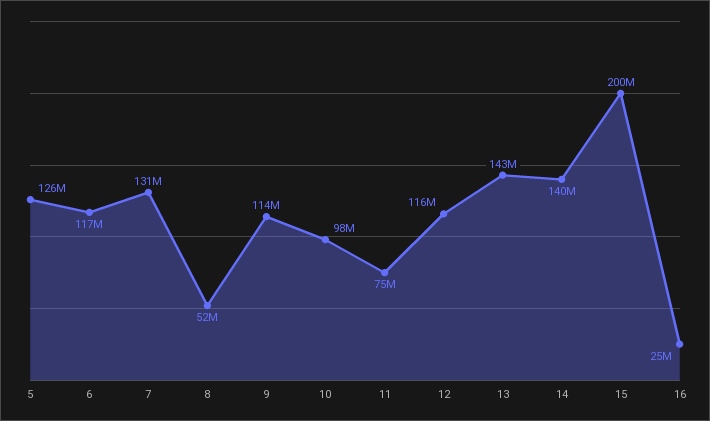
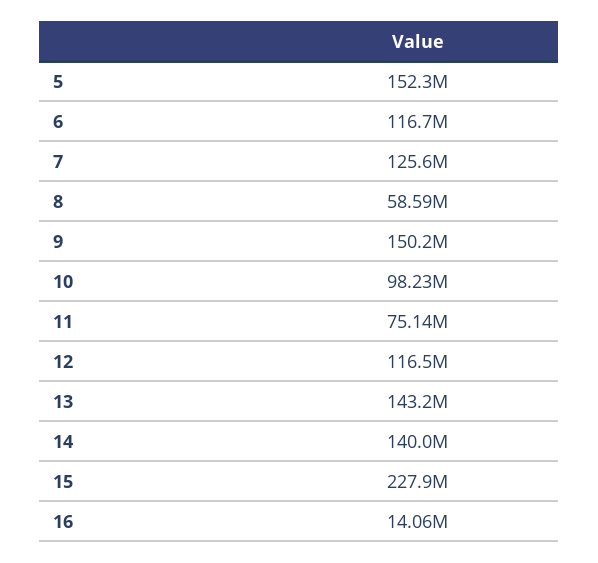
5: 126000000 -> 152300000
7: 131000000 -> 125600000
8: 52000000 -> 58590000
9: 114000000 -> 150200000
15: 200000000 -> 227900000
16: 25000000 -> 14060000

